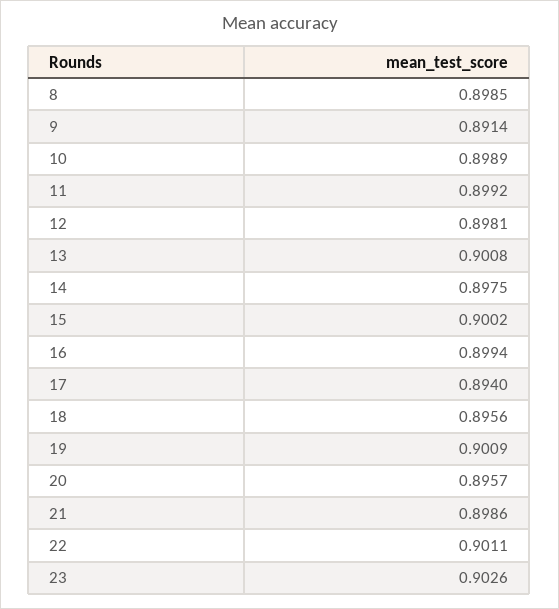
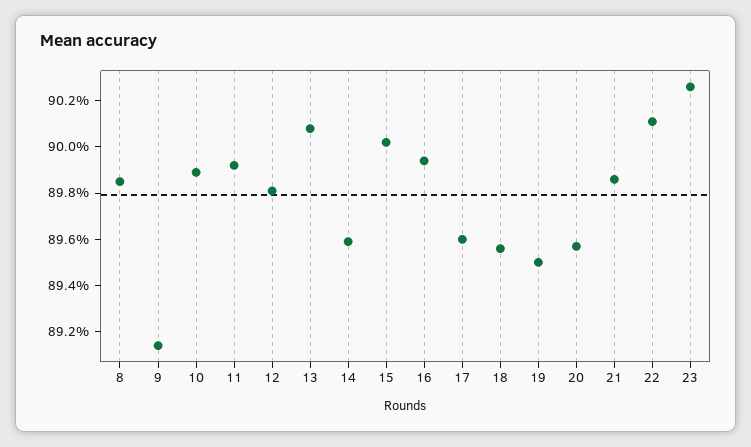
14: 0.8975 -> 0.896
17: 0.894 -> 0.896
19: 0.9009 -> 0.895

